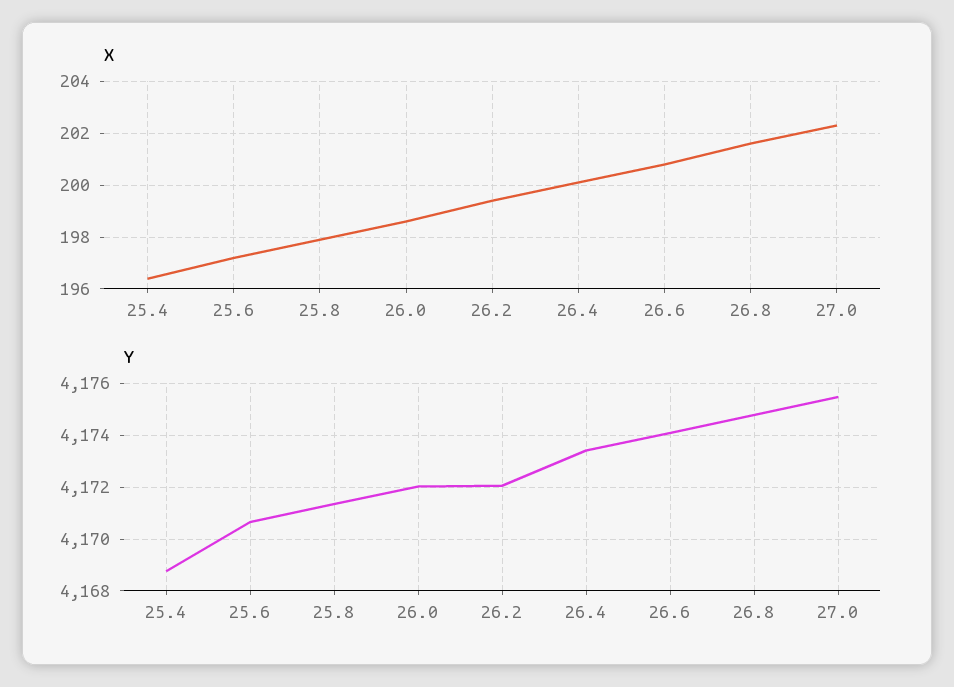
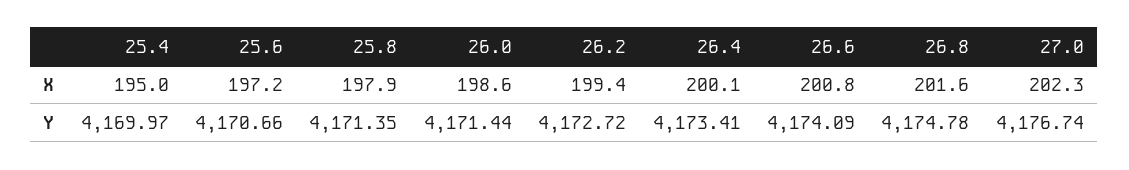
X, 25.4: 196.5 -> 195
Y, 25.4: 4168.75 -> 4169.97
Y, 26.0: 4172 -> 4171.44
Y, 26.2: 4172 -> 4172.72
Y, 27.0: 4175.5 -> 4176.74

